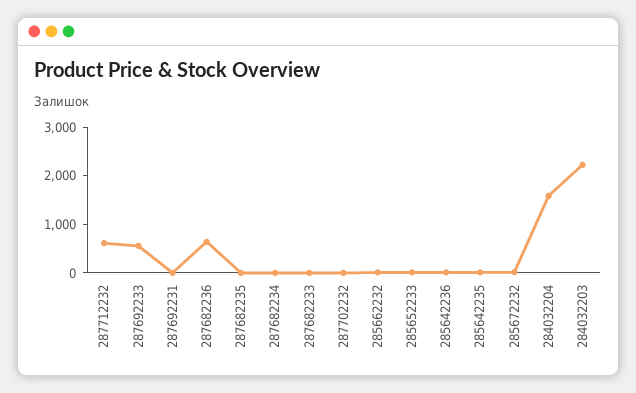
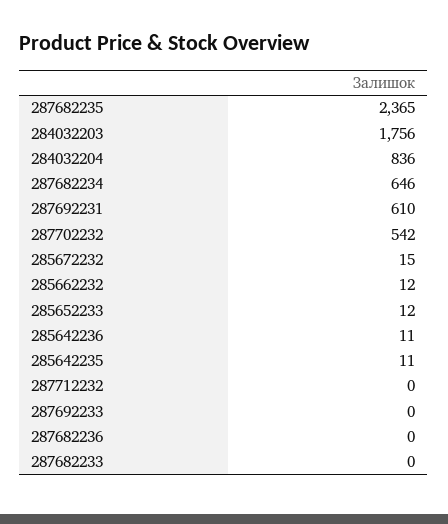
287712232: 600 -> 0
287692233: 600 -> 0
287692231: 0 -> 610
287682236: 600 -> 0
287682235: 0 -> 2365
287682234: 0 -> 646
287702232: 0 -> 542
284032204: 1600 -> 836
284032203: 2200 -> 1756

